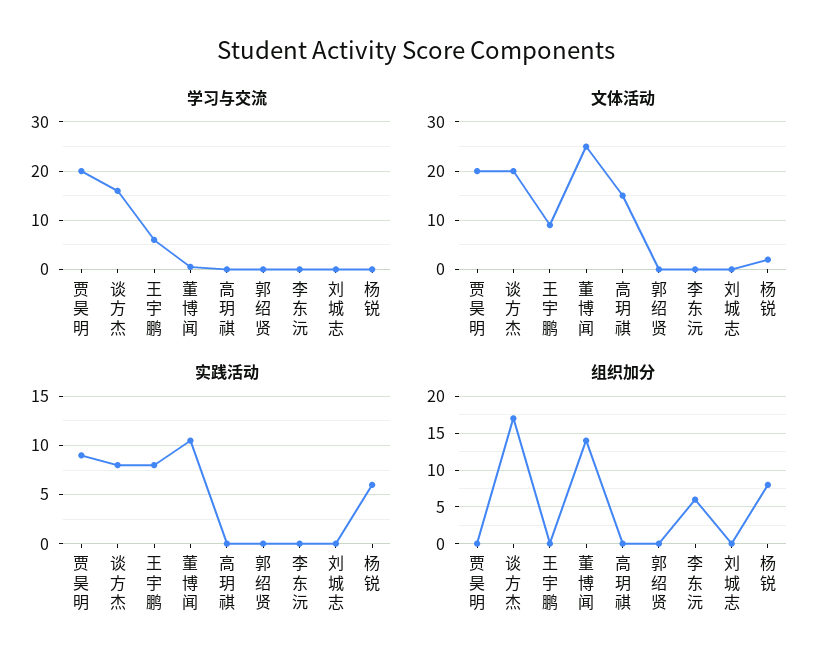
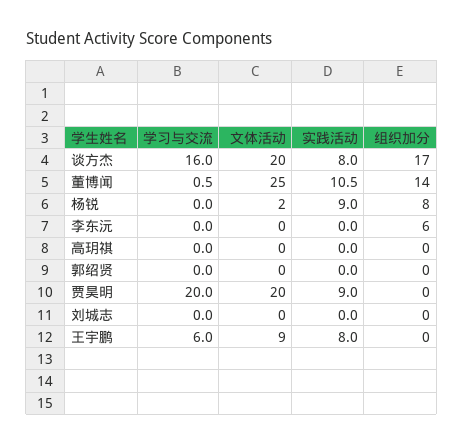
文体活动, 高玥祺: 15 -> 0
实践活动, 杨锐: 6 -> 9

